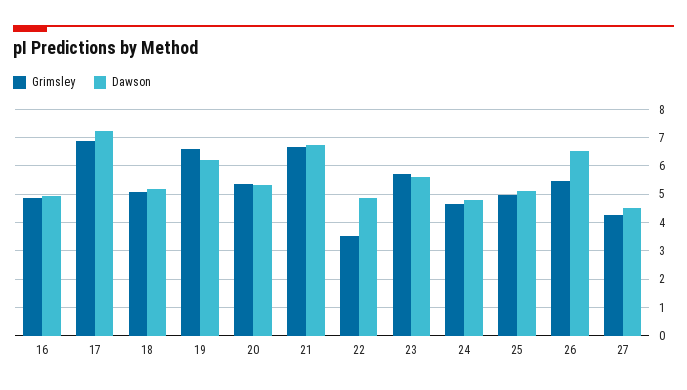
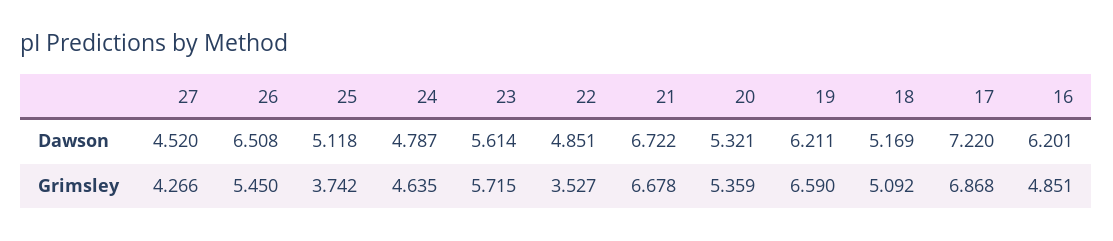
Dawson, 16: 5 -> 6.201
Grimsley, 25: 5 -> 3.742

